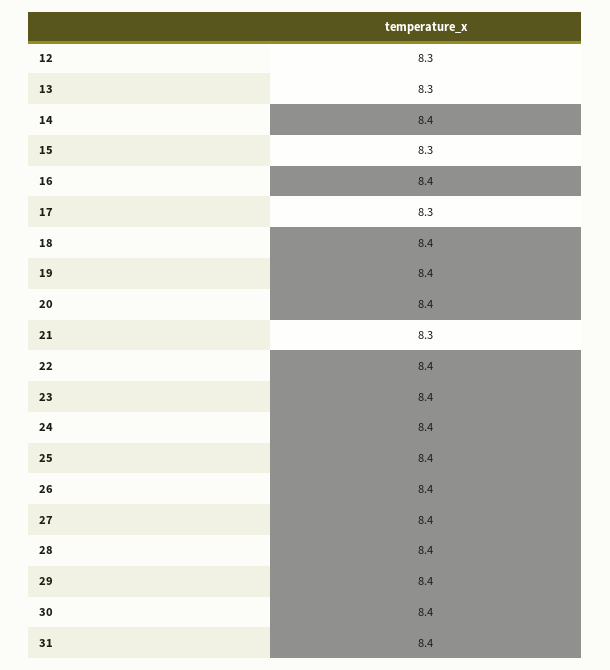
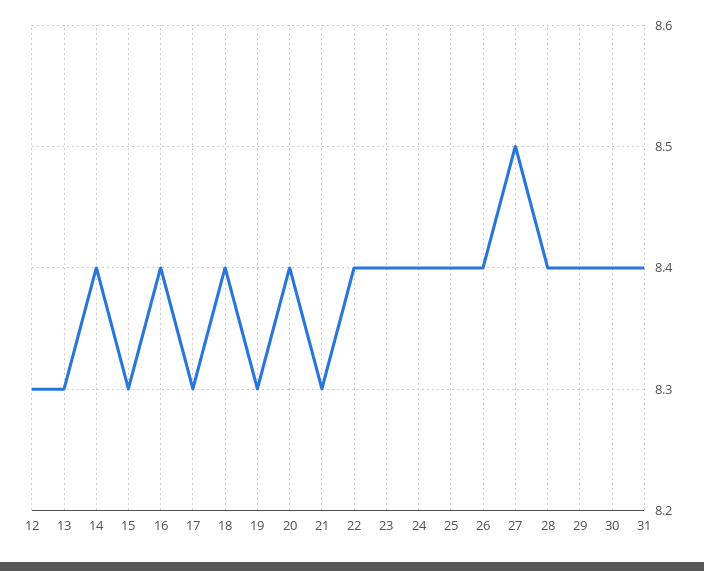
19: 8.4 -> 8.3
27: 8.4 -> 8.5

